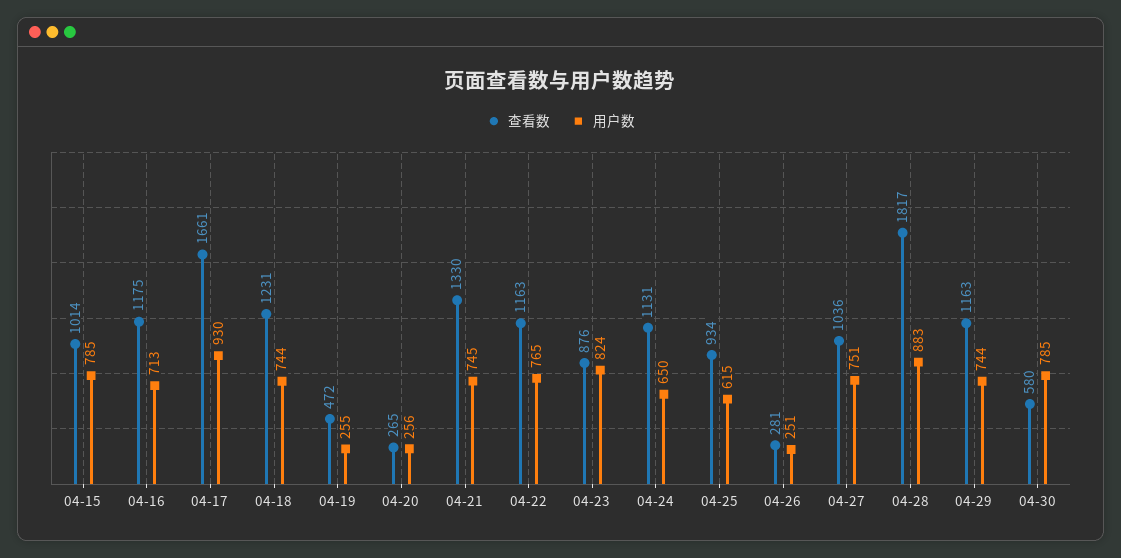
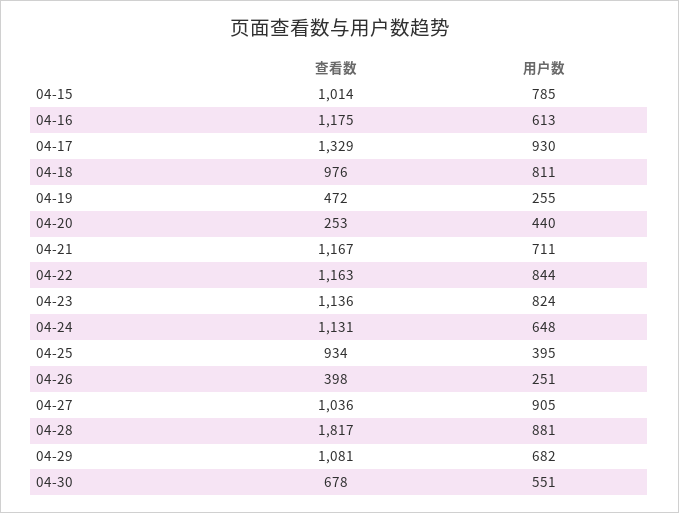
用户数, 04-16: 713 -> 613
查看数, 04-17: 1661 -> 1329
查看数, 04-18: 1231 -> 976
用户数, 04-18: 744 -> 811
查看数, 04-20: 265 -> 253
用户数, 04-20: 256 -> 440
查看数, 04-21: 1330 -> 1167
用户数, 04-21: 745 -> 711
用户数, 04-22: 765 -> 844
查看数, 04-23: 876 -> 1136
用户数, 04-24: 650 -> 648
用户数, 04-25: 615 -> 395
查看数, 04-26: 281 -> 398
用户数, 04-27: 751 -> 905
用户数, 04-28: 883 -> 881
查看数, 04-29: 1163 -> 1081
用户数, 04-29: 744 -> 682
查看数, 04-30: 580 -> 678
用户数, 04-30: 785 -> 551

